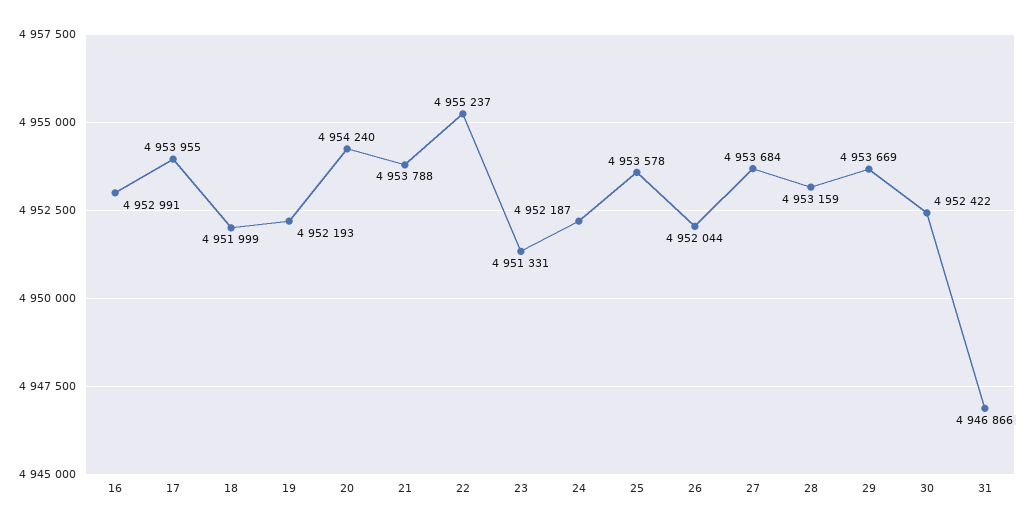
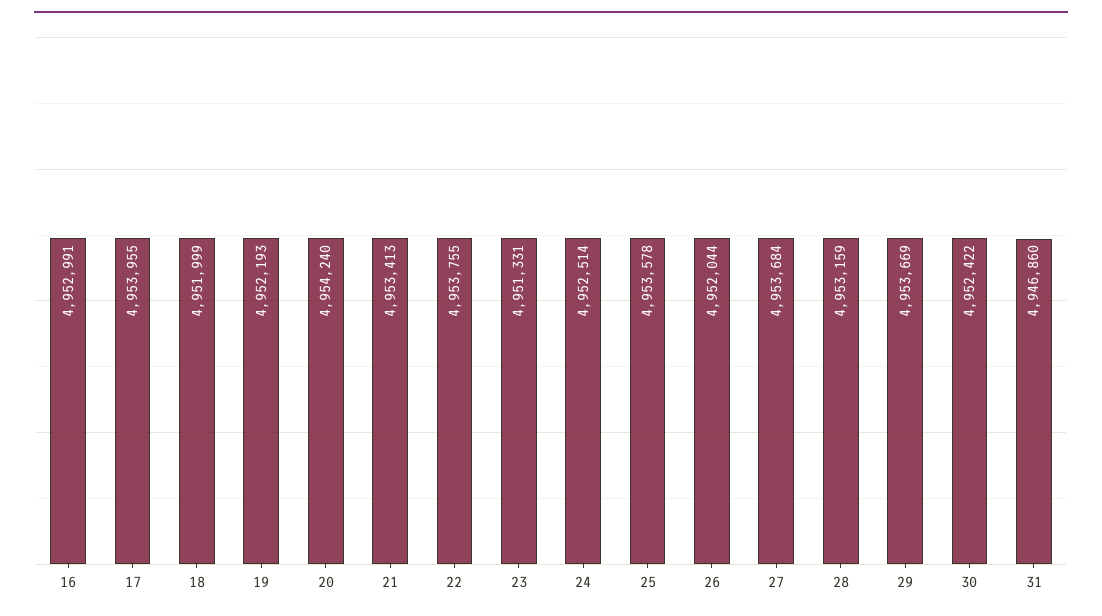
21: 4953788 -> 4953413
22: 4955237 -> 4953755
24: 4952187 -> 4952514
31: 4946866 -> 4946860

